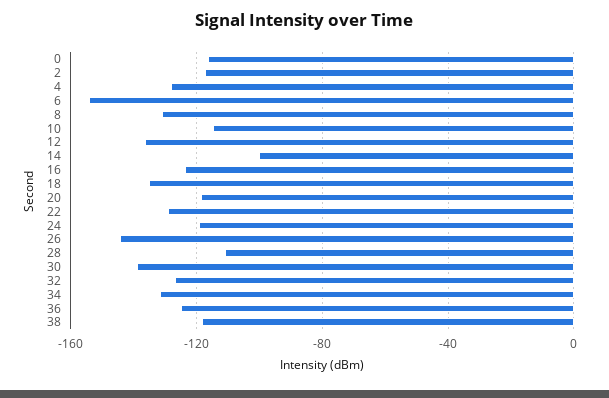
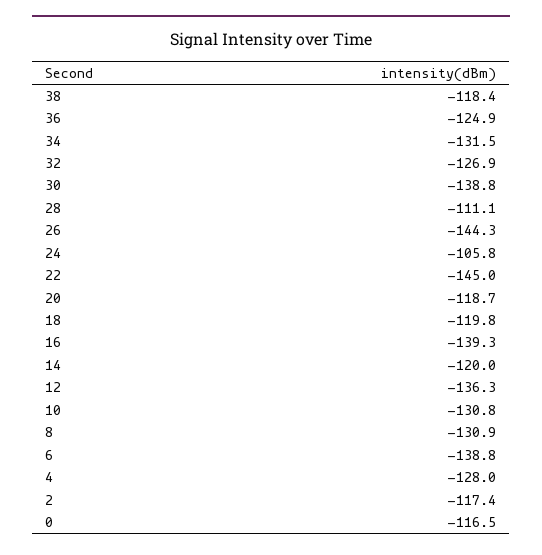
6: -155 -> -138.8
10: -115 -> -130.8
14: -100 -> -120
16: -125 -> -139.3
18: -135 -> -119.8
22: -130 -> -145
24: -120 -> -105.8

